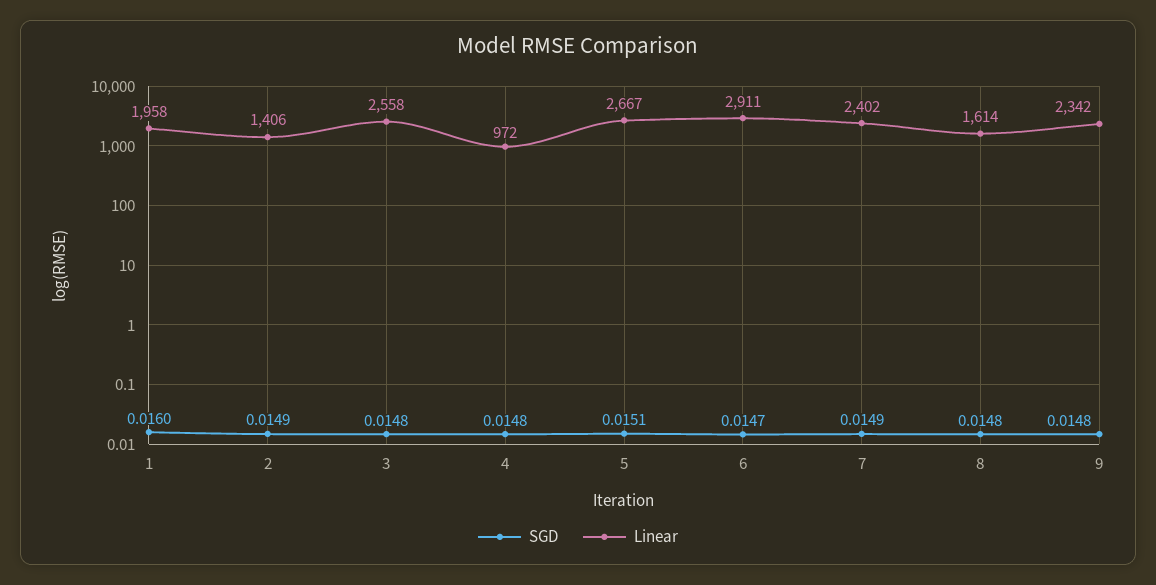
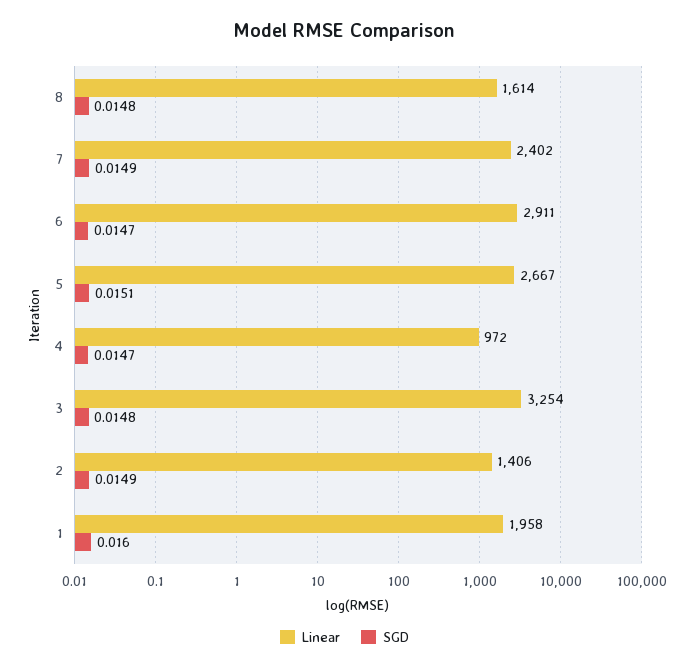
Linear, 3: 2558 -> 3254
SGD, 4: 0.0148 -> 0.0147
SGD, 9: 0.0148 -> none
Linear, 9: 2342 -> none

